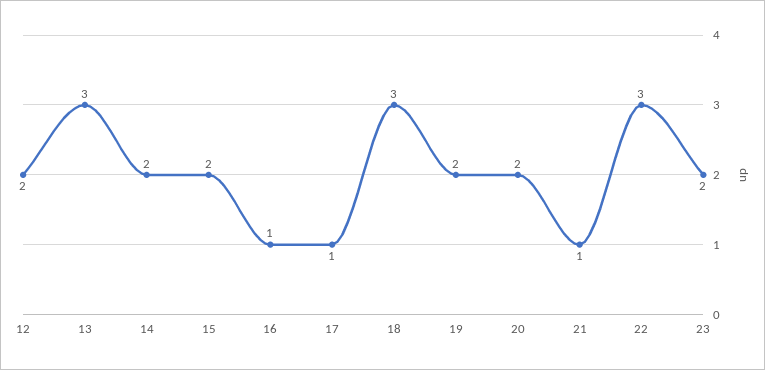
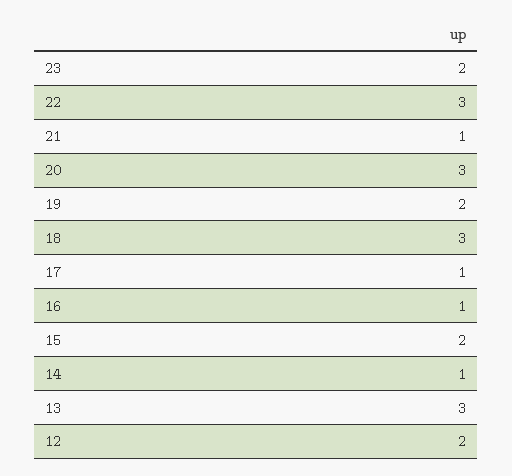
14: 2 -> 1
20: 2 -> 3

